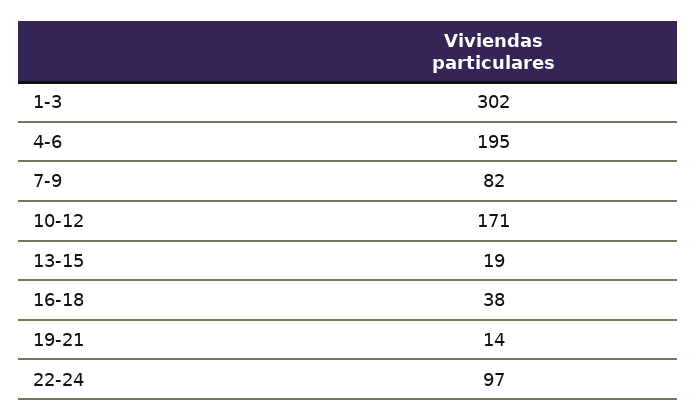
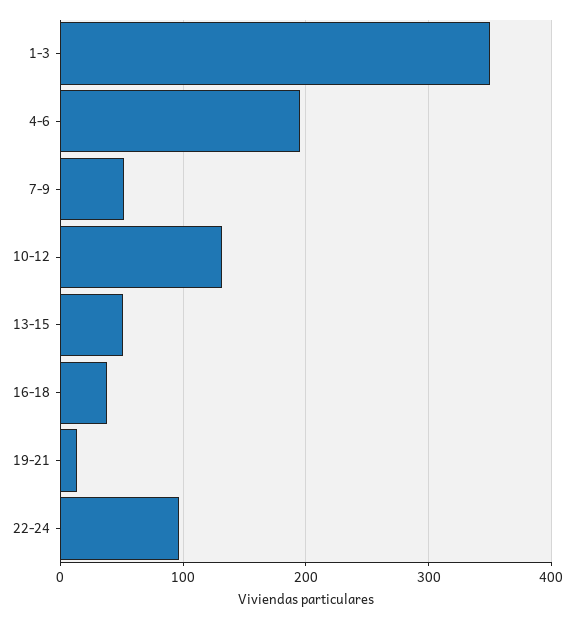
1-3: 302 -> 350
7-9: 82 -> 50
10-12: 171 -> 130
13-15: 19 -> 50

